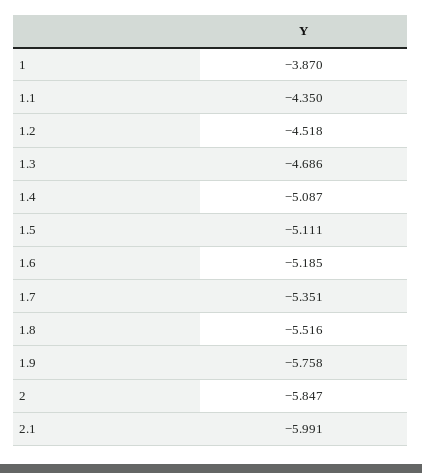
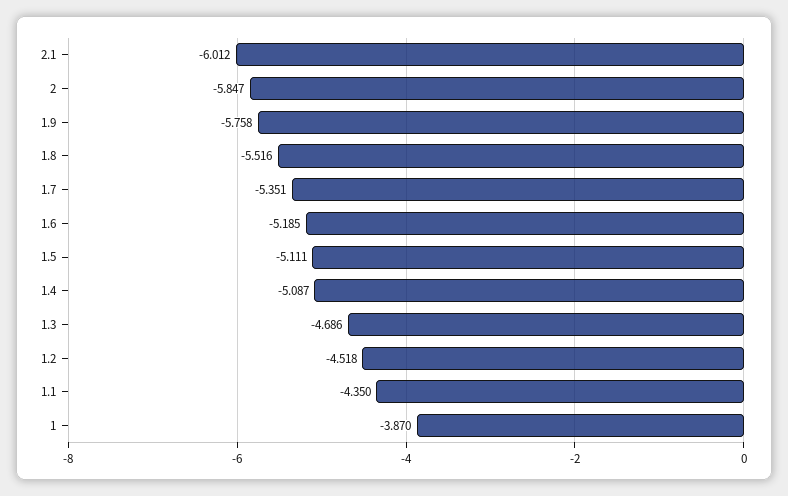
2.1: -5.991 -> -6.012

